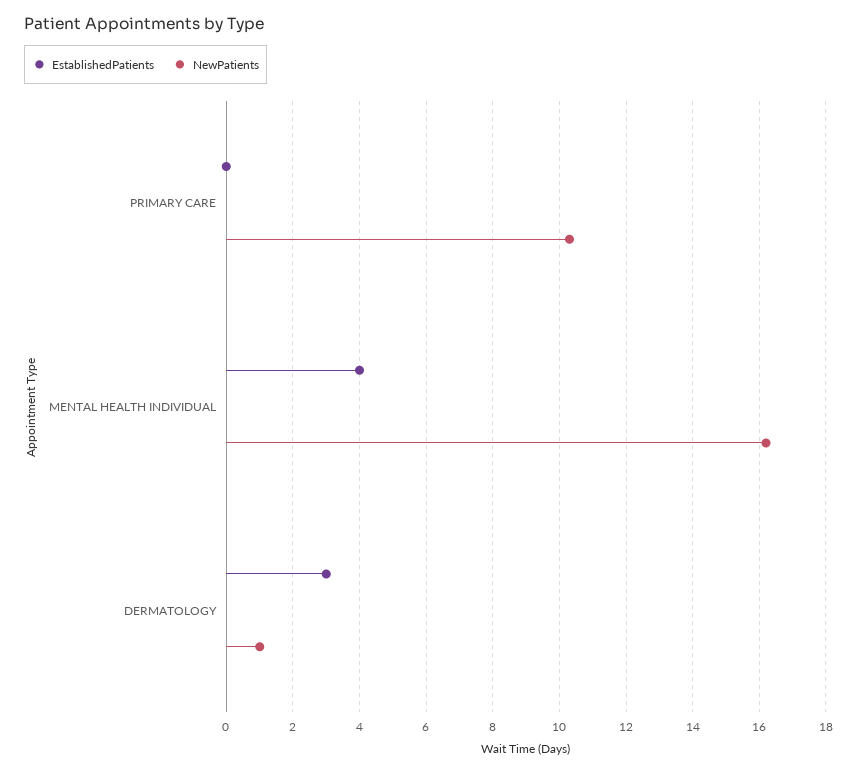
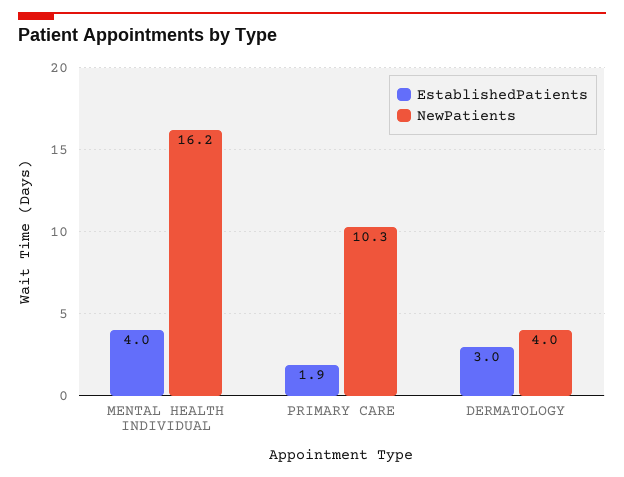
EstablishedPatients, PRIMARY CARE: 0 -> 1.9
NewPatients, DERMATOLOGY: 1 -> 4

